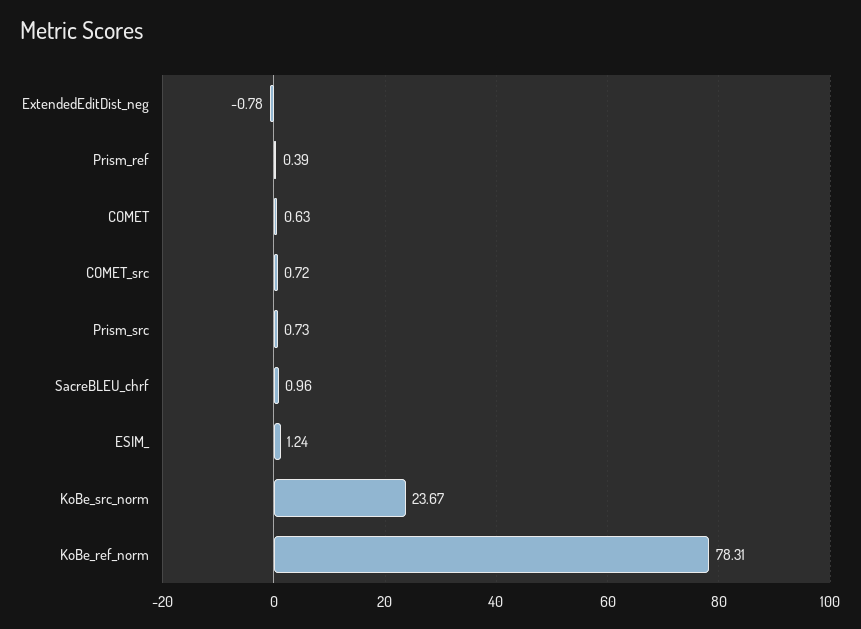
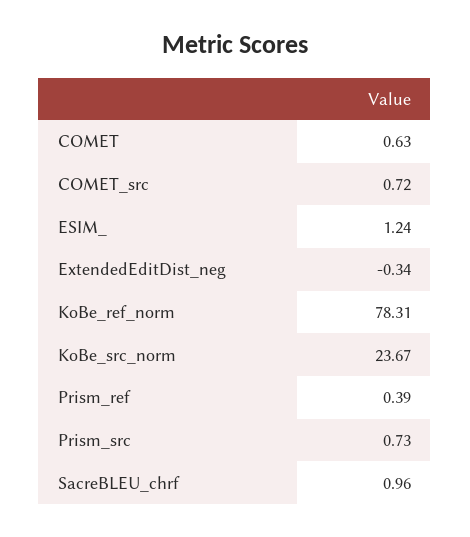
ExtendedEditDist_neg: -0.78 -> -0.34

